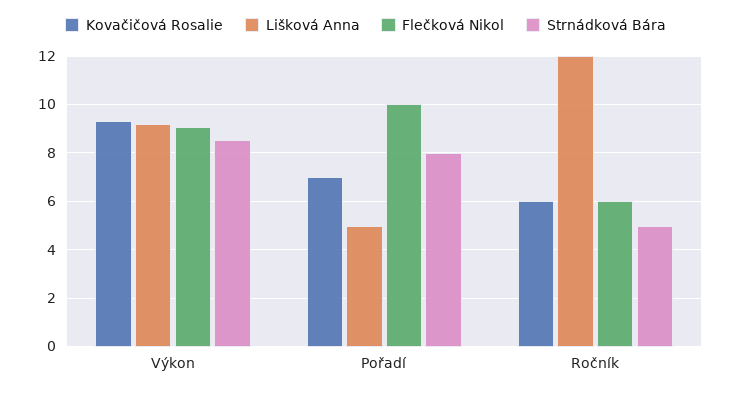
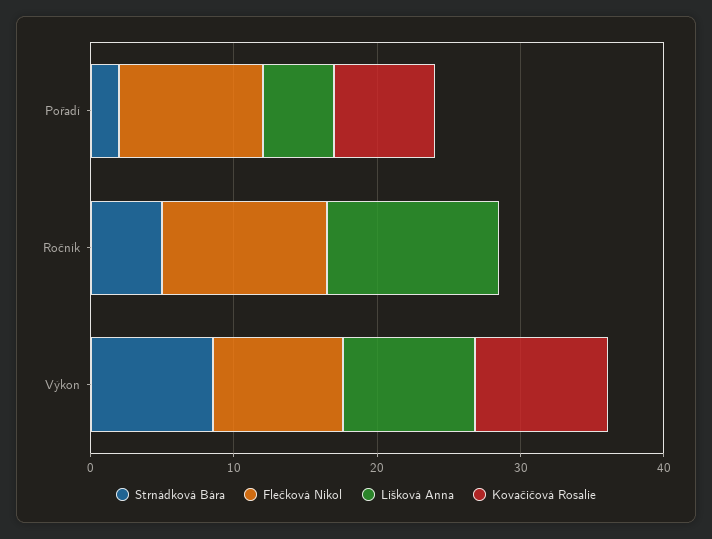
Strnádková Bára, Pořadí: 8 -> 2
Kovačičová Rosalie, Ročník: 6 -> 0
Flečková Nikol, Ročník: 6 -> 12

